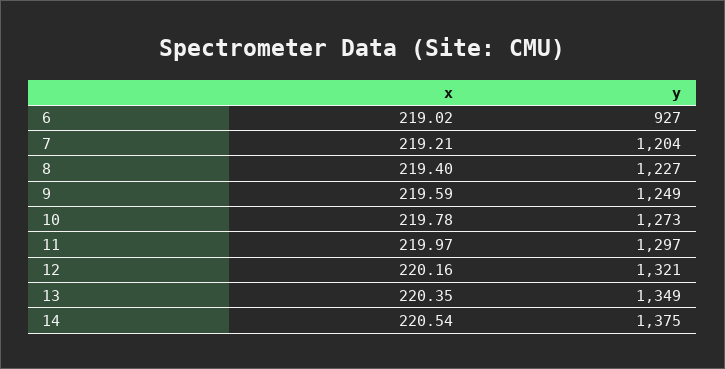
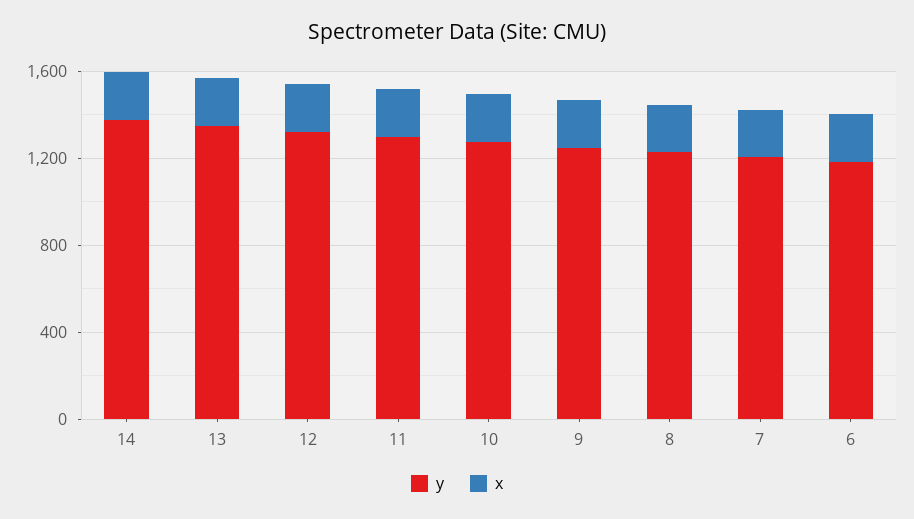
y, 6: 927 -> 1200

